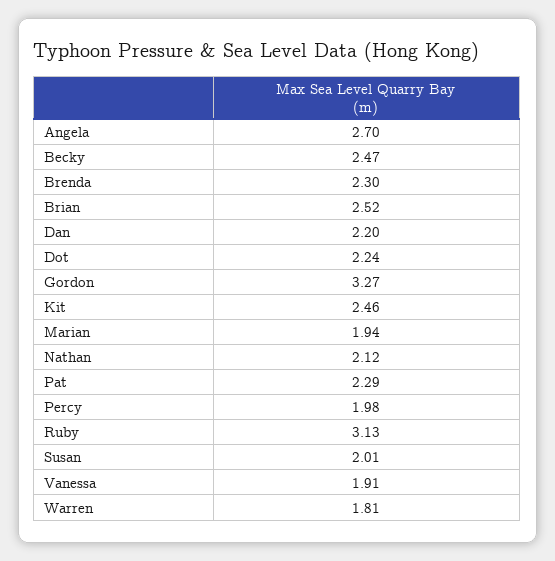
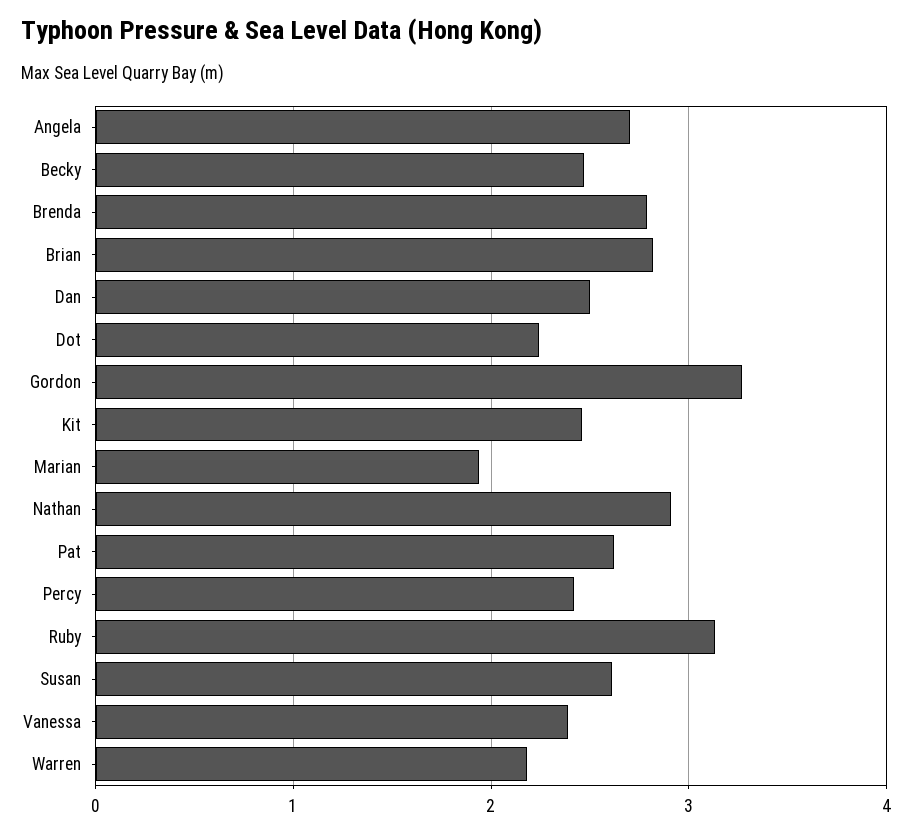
Brenda: 2.3 -> 2.8
Brian: 2.52 -> 2.8
Dan: 2.2 -> 2.5
Nathan: 2.12 -> 2.9
Pat: 2.29 -> 2.6
Percy: 1.98 -> 2.4
Susan: 2.01 -> 2.6
Vanessa: 1.91 -> 2.4
Warren: 1.81 -> 2.2

